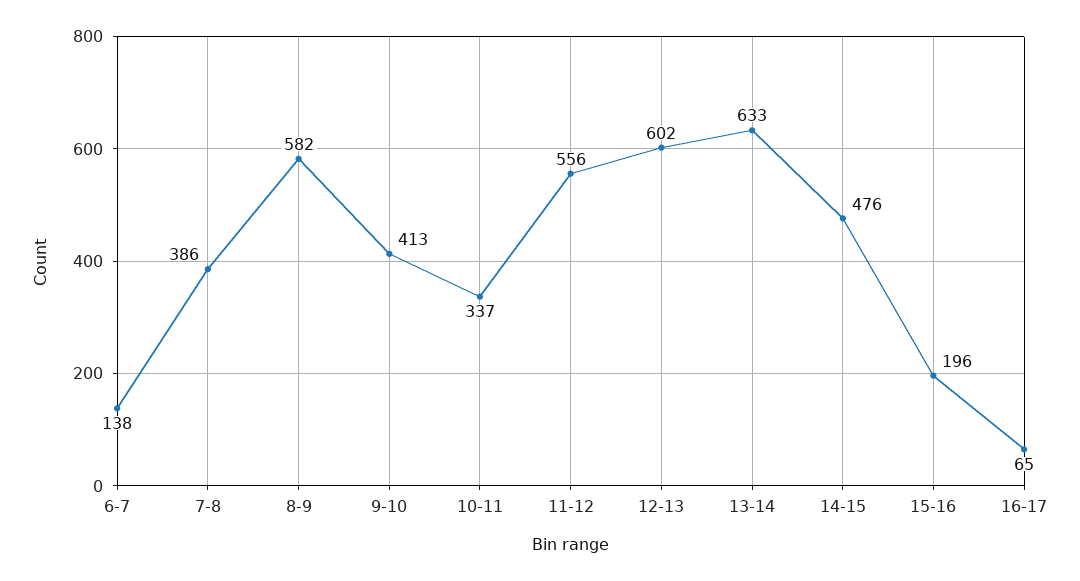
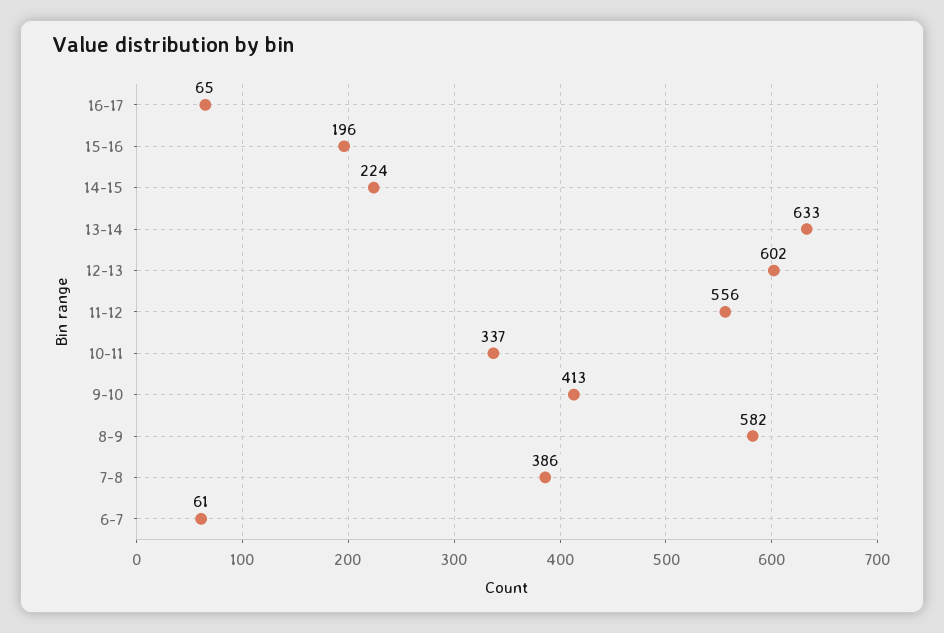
6-7: 138 -> 61
14-15: 476 -> 224

